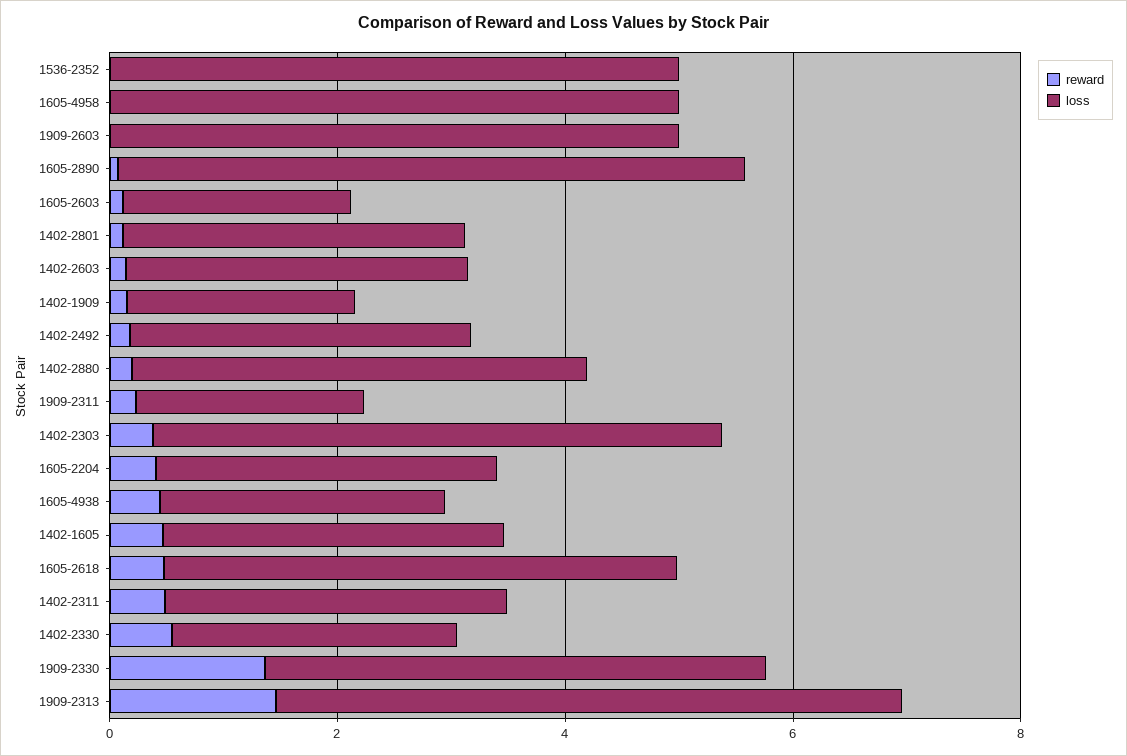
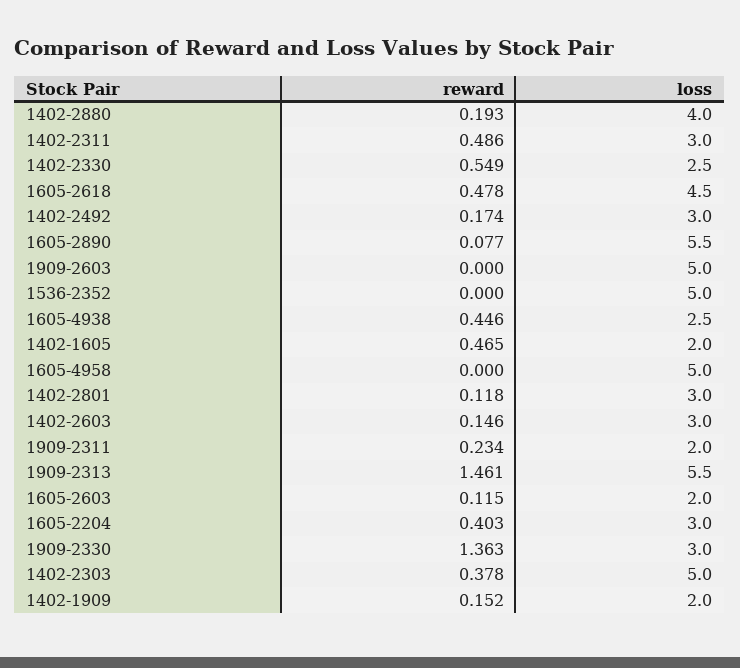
loss, 1402-1605: 3 -> 2
loss, 1909-2330: 4.5 -> 3

